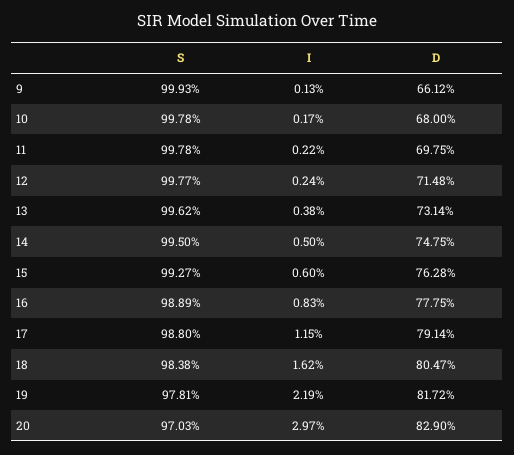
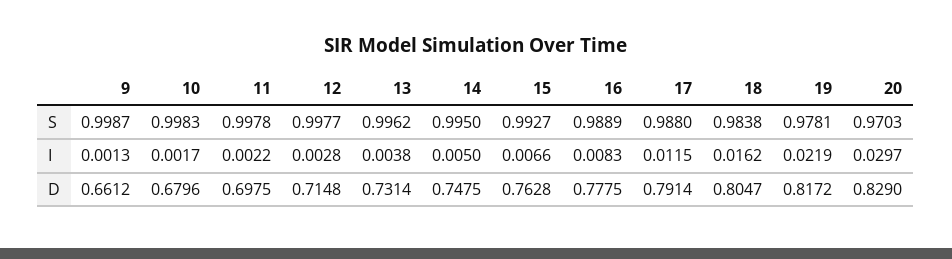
S, 9: 0.9993 -> 0.9987
S, 10: 0.9978 -> 0.9983
D, 10: 0.68 -> 0.6796
I, 12: 0.0024 -> 0.0028
I, 15: 0.006 -> 0.0066

